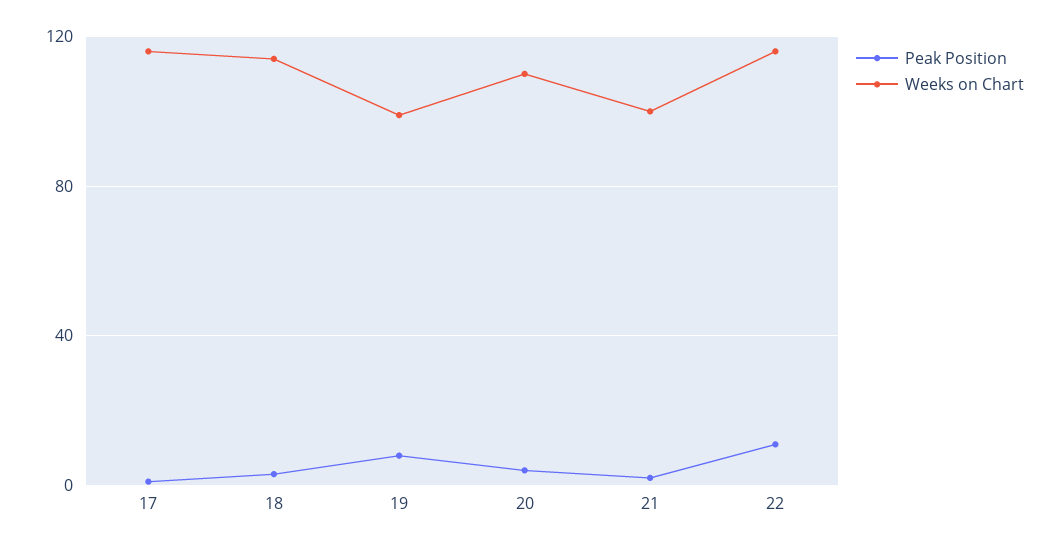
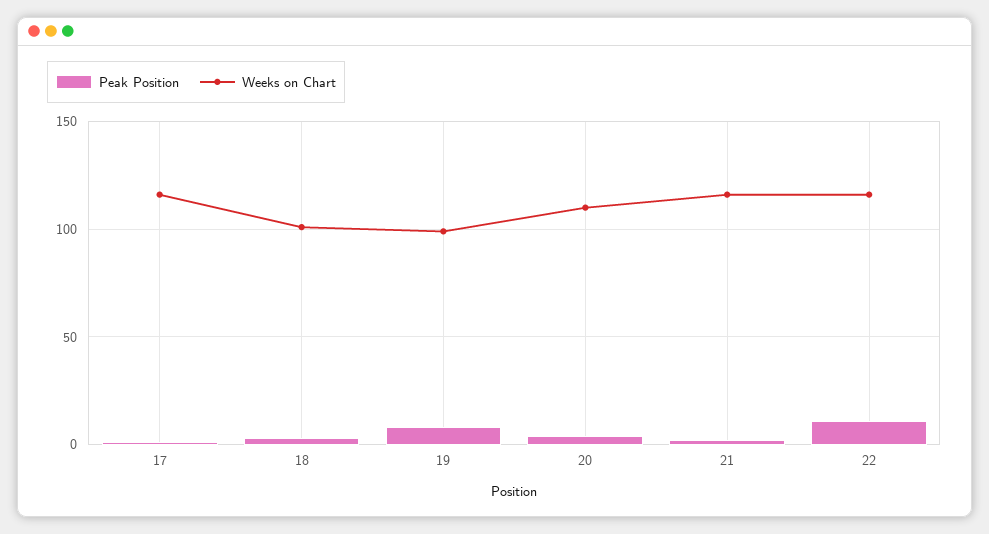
Weeks on Chart, 18: 115 -> 100
Weeks on Chart, 21: 100 -> 115

